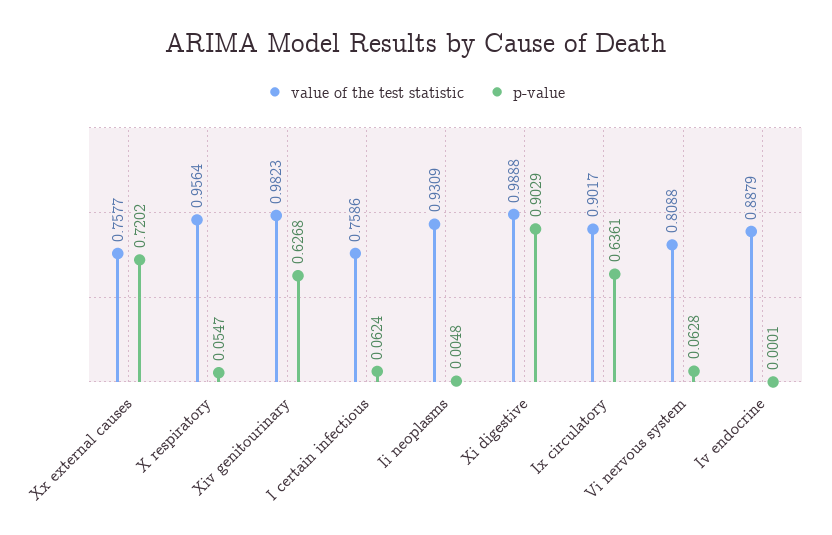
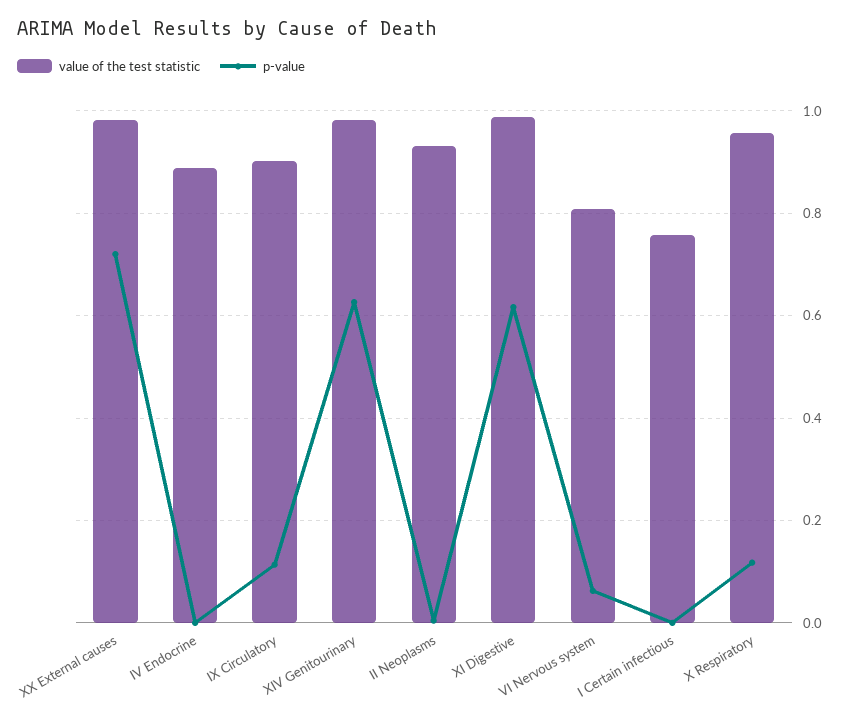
value of the test statistic, Xx external causes: 0.7577 -> 0.98
p-value, X respiratory: 0.0547 -> 0.12
p-value, I certain infectious: 0.0624 -> 0
p-value, Xi digestive: 0.9029 -> 0.62
p-value, Ix circulatory: 0.6361 -> 0.12

